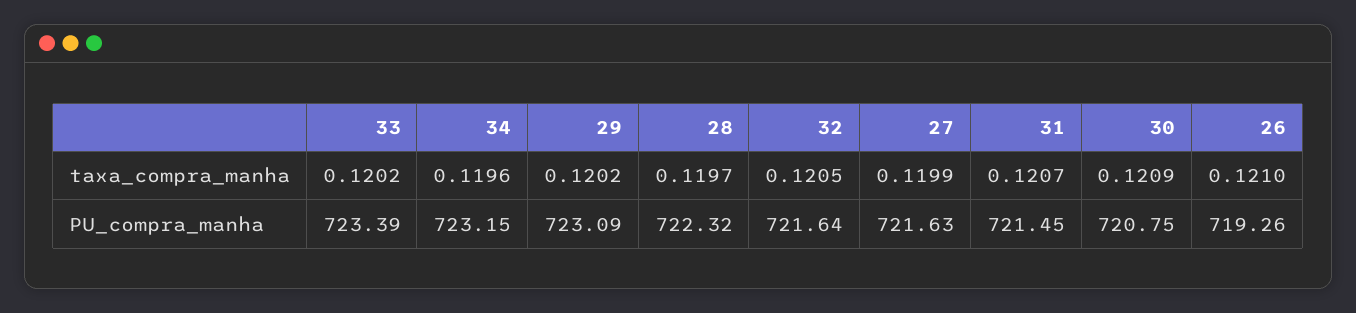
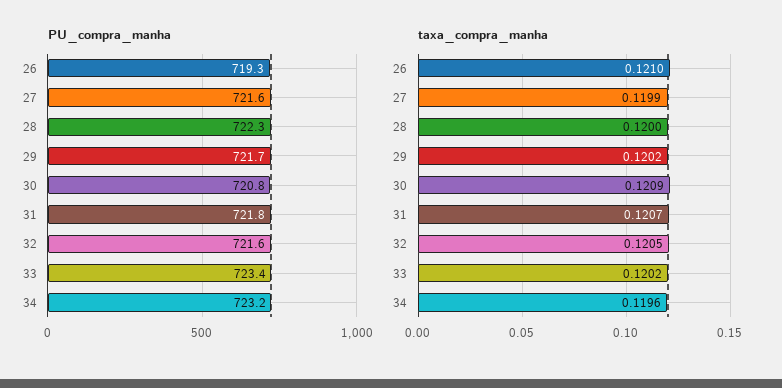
taxa_compra_manha, 28: 0.1197 -> 0.12
PU_compra_manha, 29: 723.09 -> 721.7
PU_compra_manha, 31: 721.45 -> 721.8

